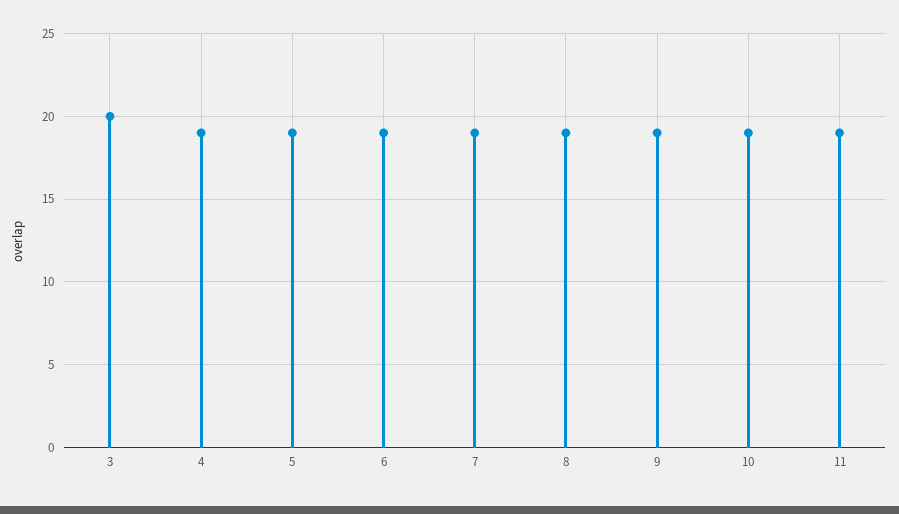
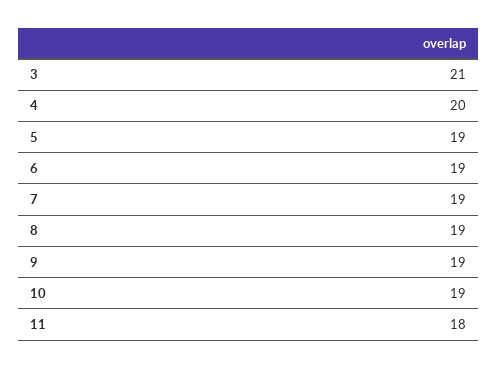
3: 20 -> 21
4: 19 -> 20
11: 19 -> 18

